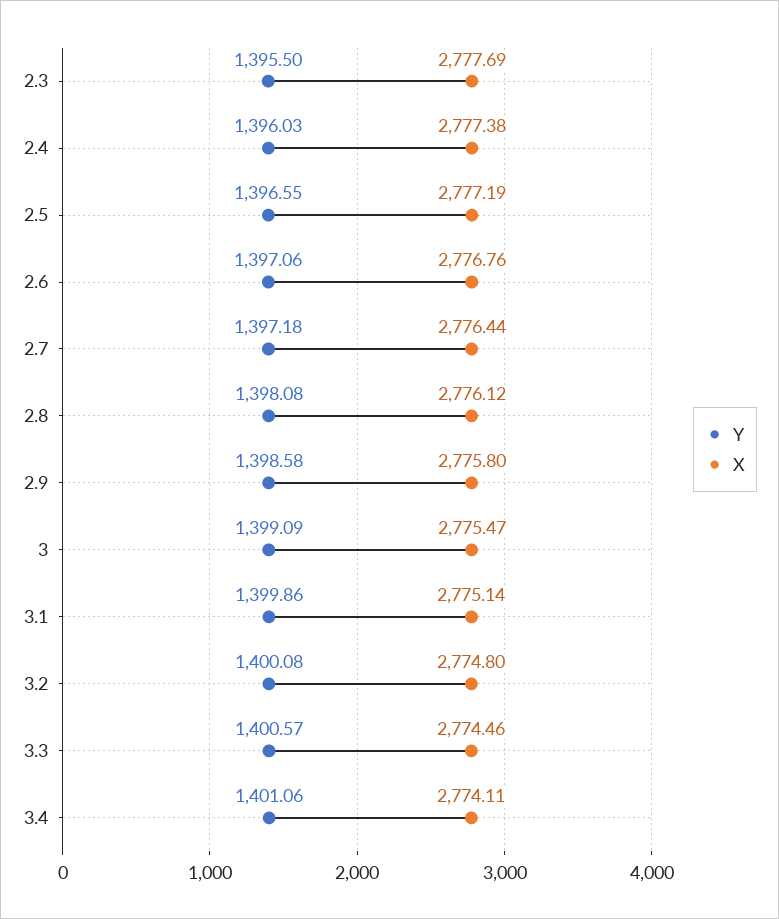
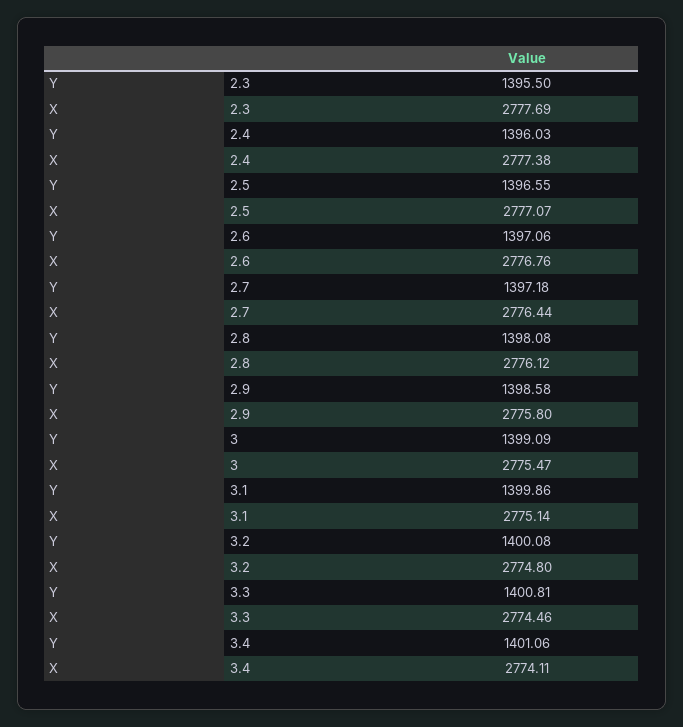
X, 2.5: 2777.19 -> 2777.07
Y, 3.3: 1400.57 -> 1400.81

